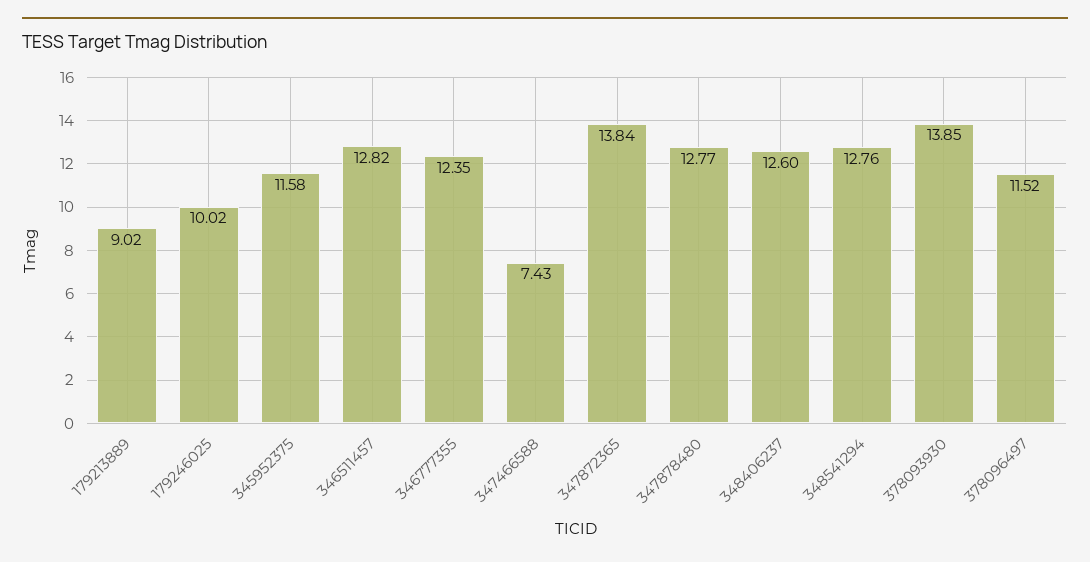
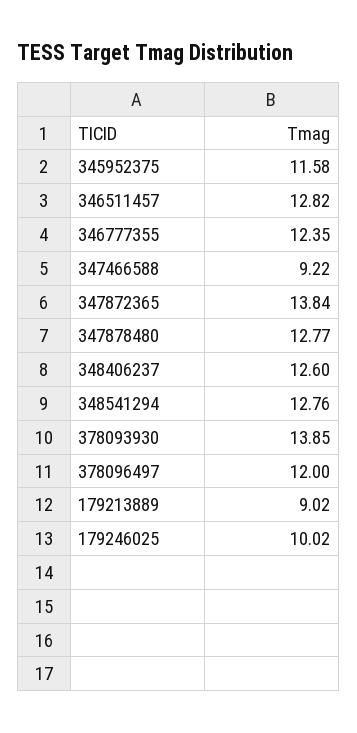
347466588: 7.43 -> 9.22
378096497: 11.52 -> 12

